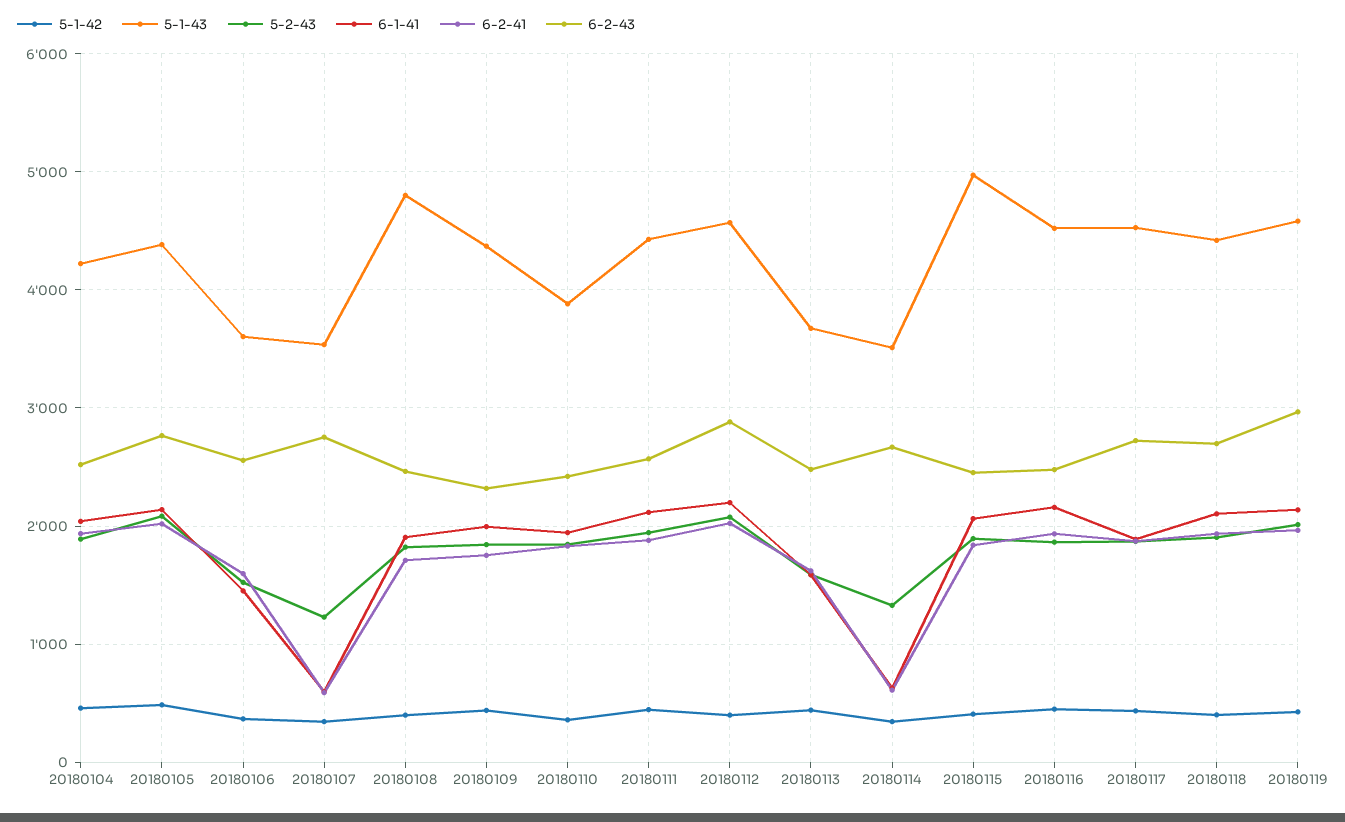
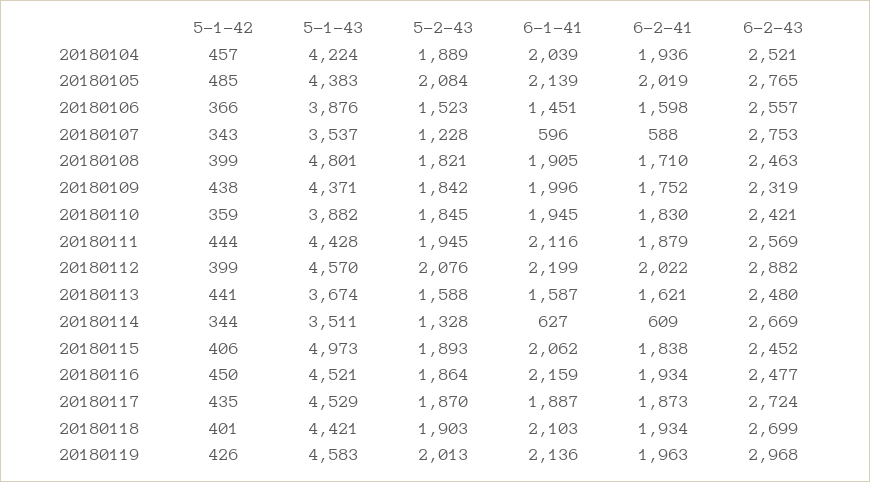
5-1-43, 20180106: 3600 -> 3876

